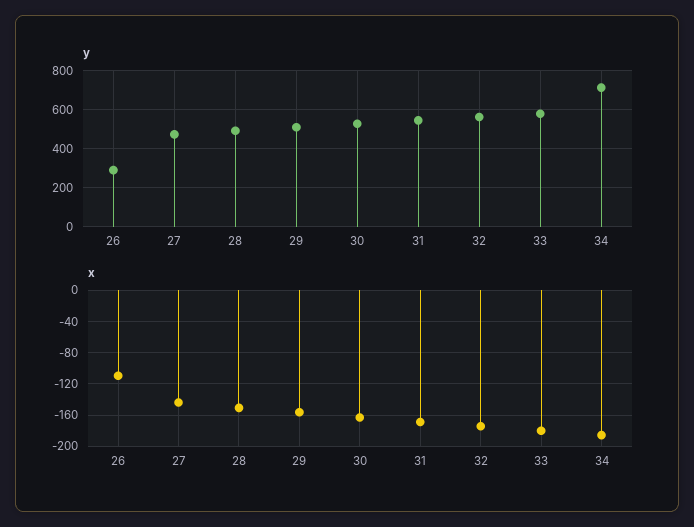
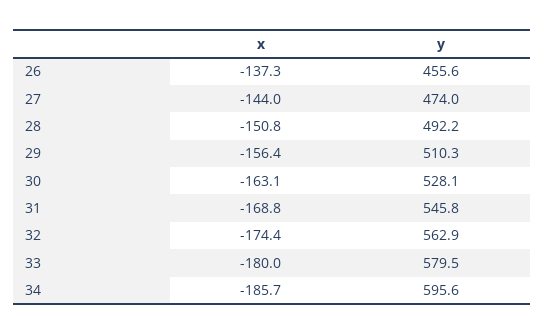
y, 26: 300 -> 455.6
y, 34: 700 -> 595.6
x, 26: -110 -> -137.3

